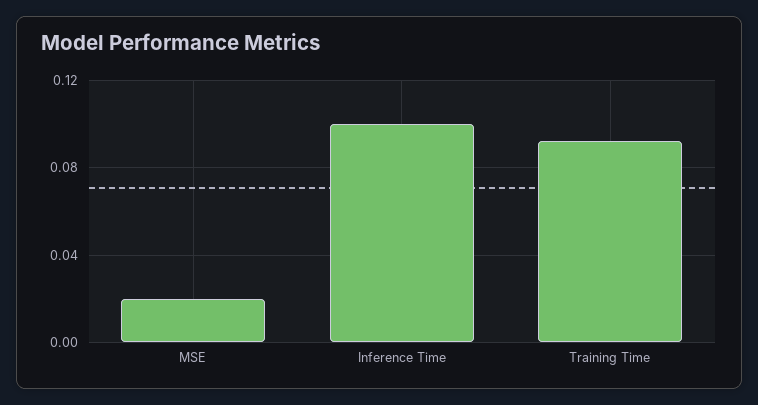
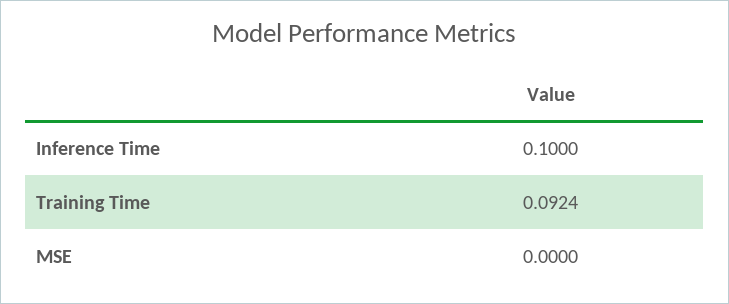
MSE: 0.02 -> 0

